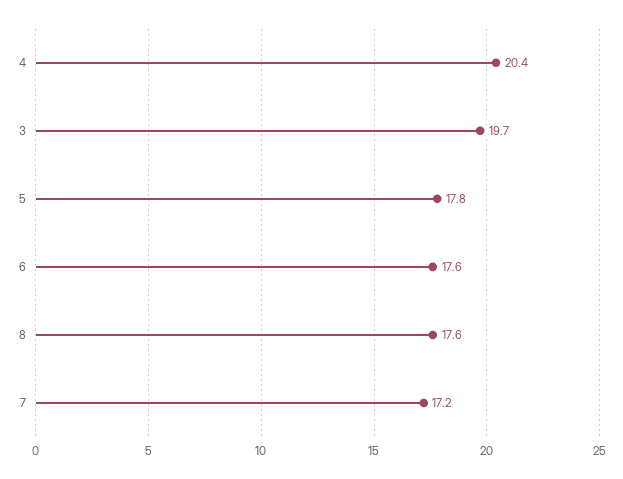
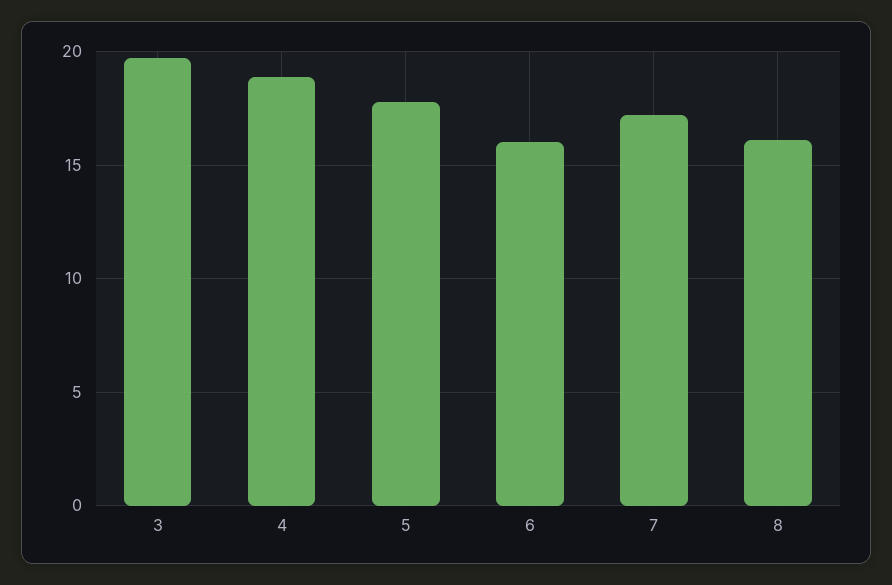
4: 20.4 -> 19
6: 17.6 -> 16
8: 17.6 -> 16

